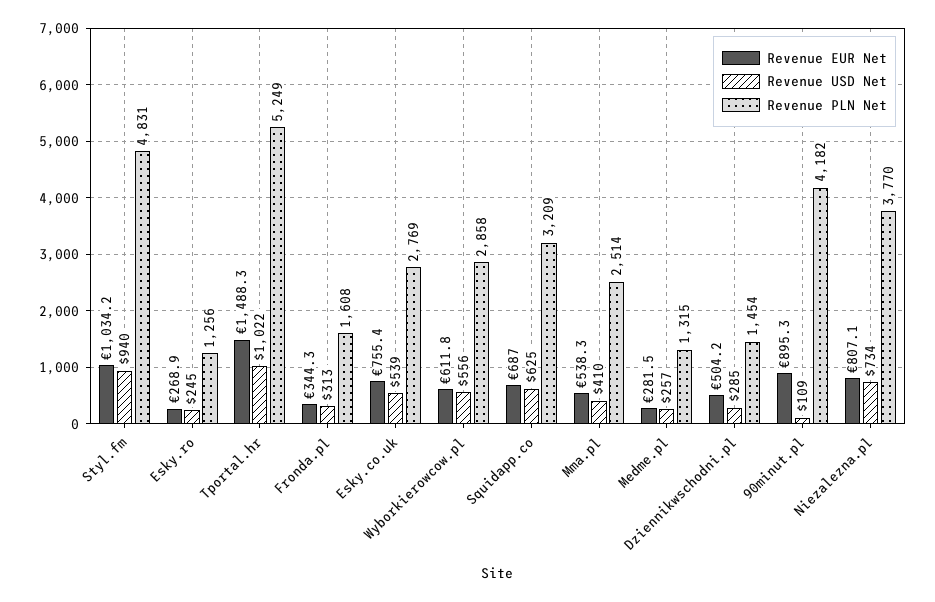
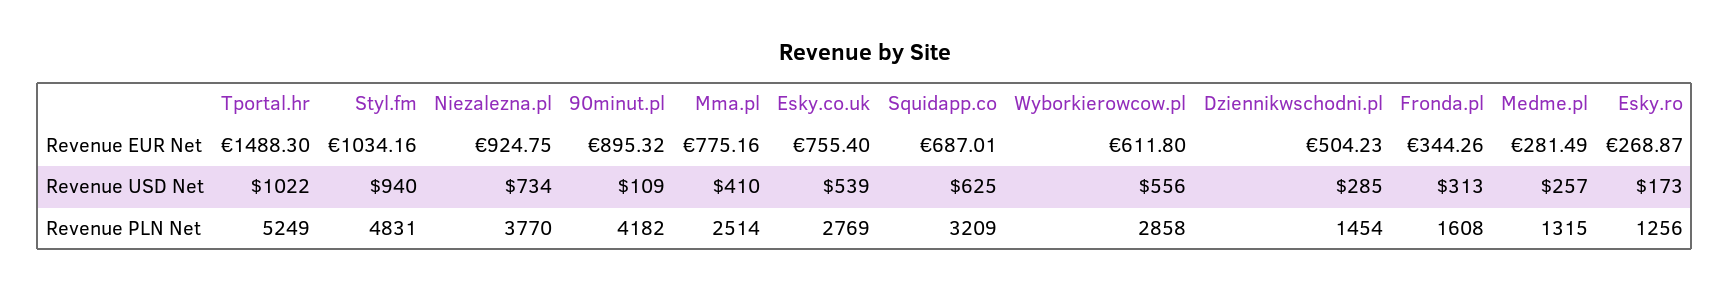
Revenue USD Net, Esky.ro: 245 -> 173
Revenue EUR Net, Mma.pl: 538.3 -> 775.16
Revenue EUR Net, Niezalezna.pl: 807.1 -> 924.75

